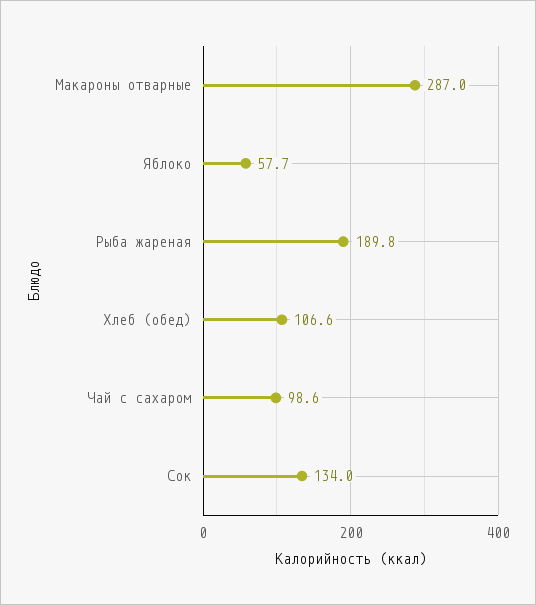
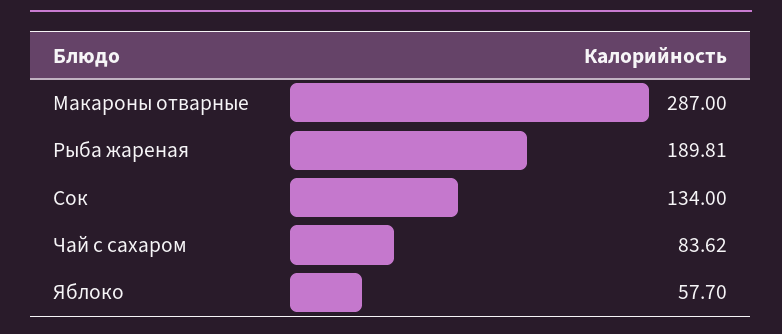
Хлеб (обед): 106.6 -> none
Чай с сахаром: 98.6 -> 83.62

